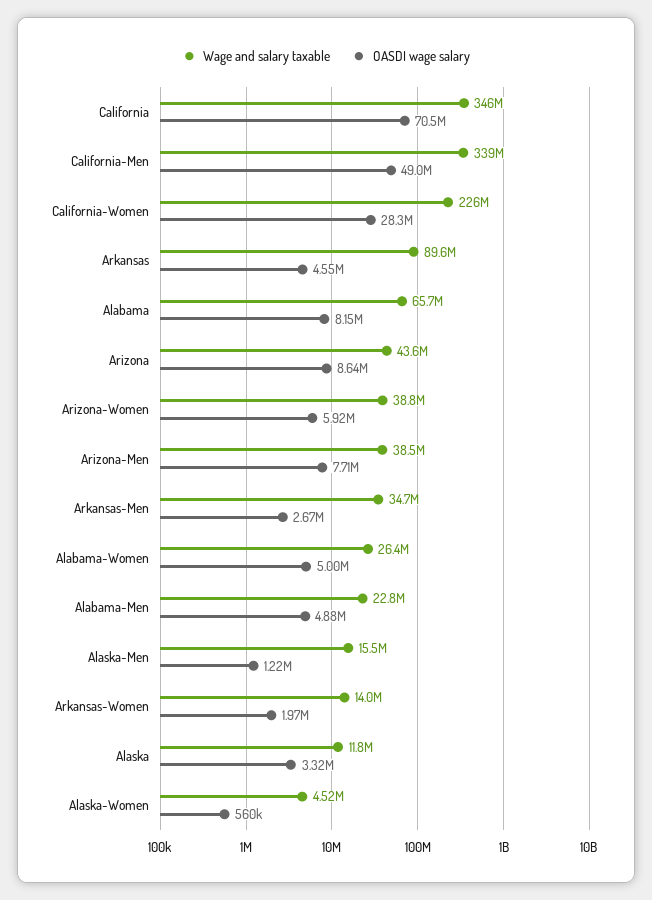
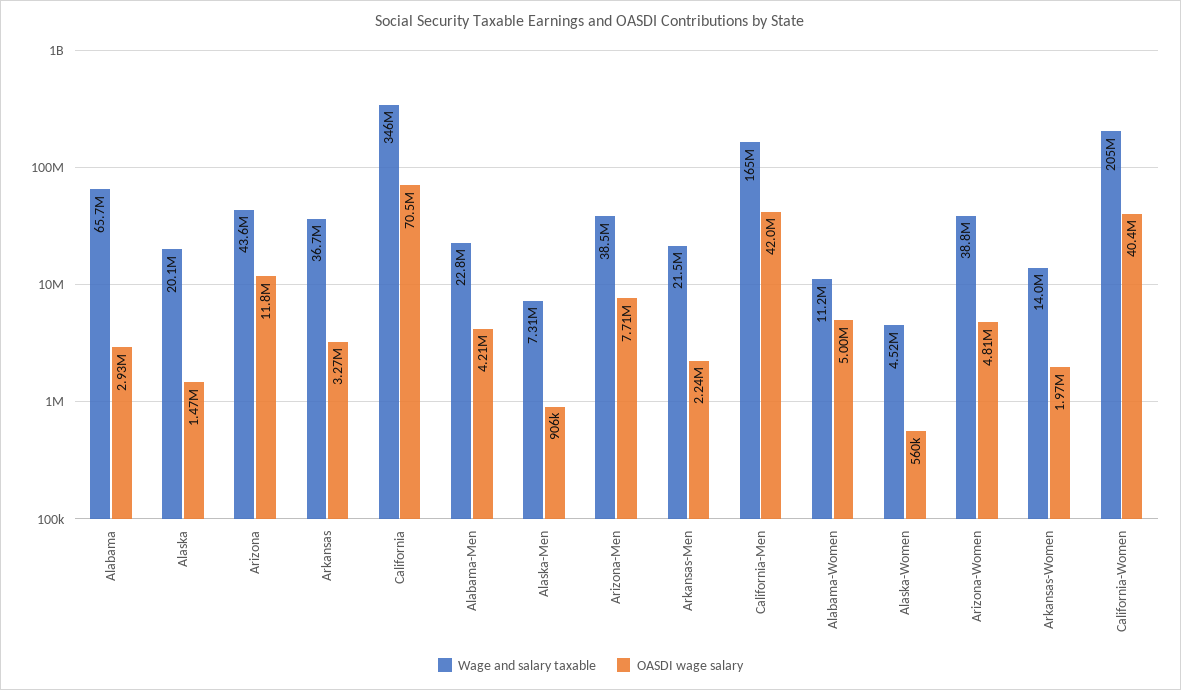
Wage and salary taxable, California-Men: 339000000 -> 165000000
OASDI wage salary, California-Men: 49000000 -> 42000000
Wage and salary taxable, California-Women: 226000000 -> 205000000
OASDI wage salary, California-Women: 28300000 -> 40400000
Wage and salary taxable, Arkansas: 89600000 -> 36700000
OASDI wage salary, Arkansas: 4550000 -> 3270000
OASDI wage salary, Alabama: 8150000 -> 2930000
OASDI wage salary, Arizona: 8640000 -> 11800000
OASDI wage salary, Arizona-Women: 5920000 -> 4810000
Wage and salary taxable, Arkansas-Men: 34700000 -> 21500000
OASDI wage salary, Arkansas-Men: 2670000 -> 2240000
Wage and salary taxable, Alabama-Women: 26400000 -> 11200000
OASDI wage salary, Alabama-Men: 4880000 -> 4210000
Wage and salary taxable, Alaska-Men: 15500000 -> 7310000
OASDI wage salary, Alaska-Men: 1220000 -> 906000
Wage and salary taxable, Alaska: 11800000 -> 20100000
OASDI wage salary, Alaska: 3320000 -> 1470000

